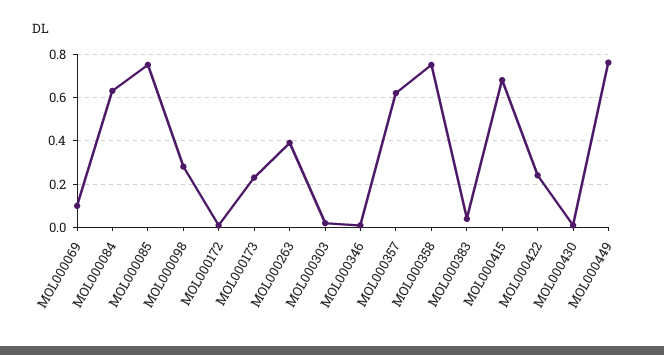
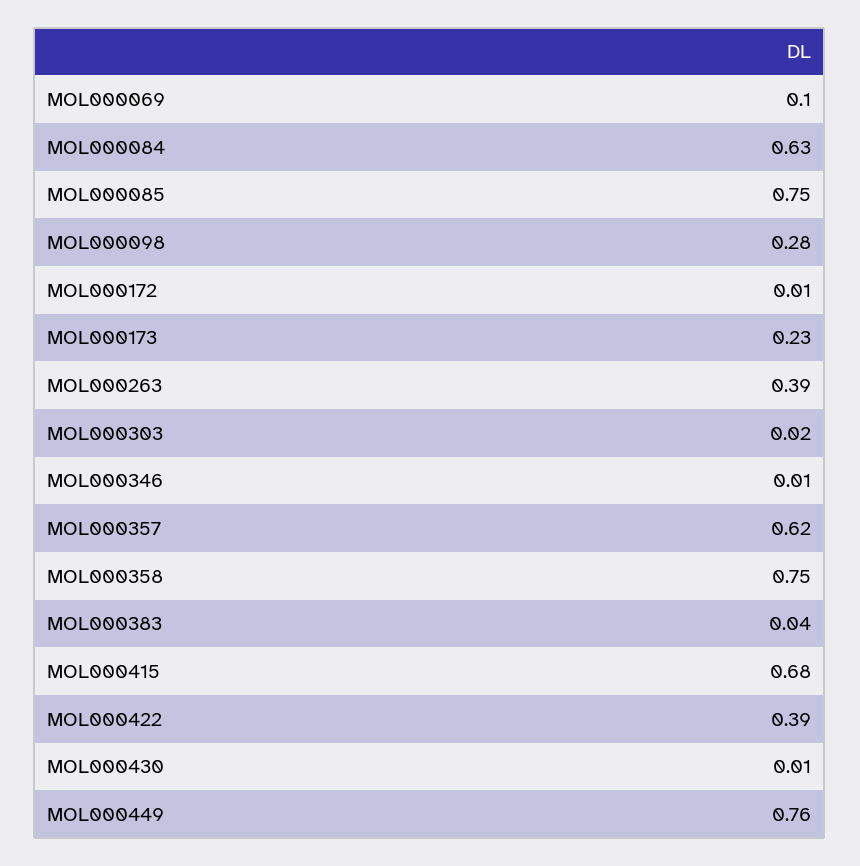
MOL000422: 0.25 -> 0.39

